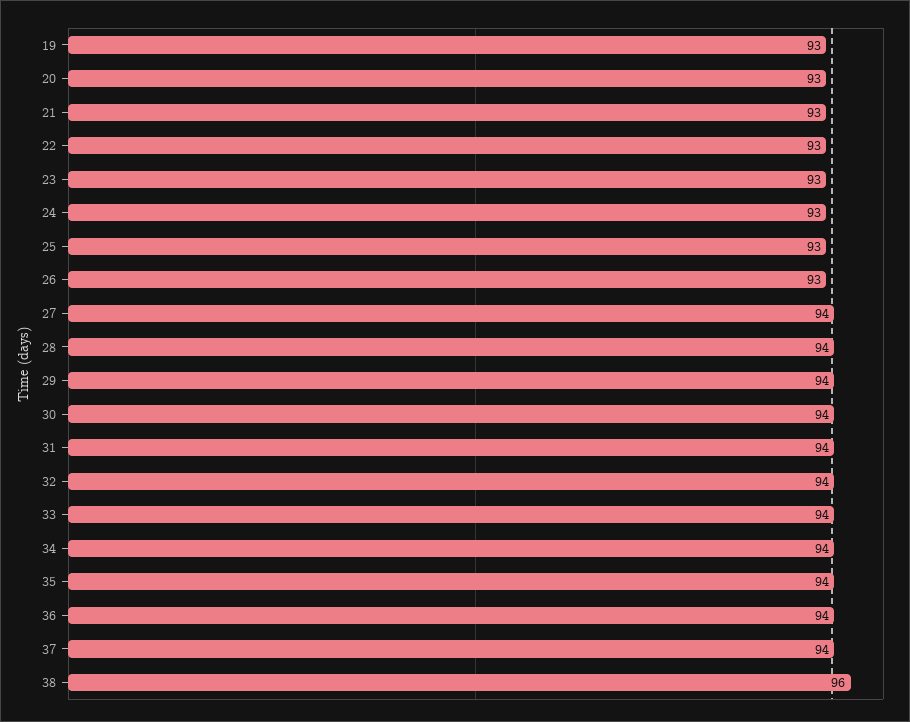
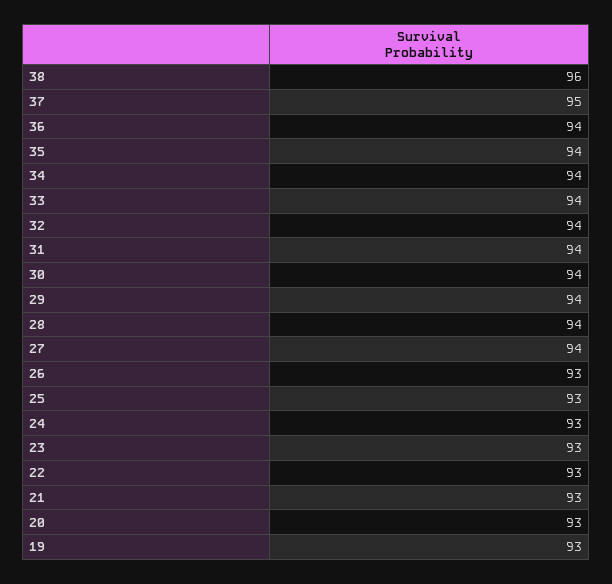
37: 94 -> 95

